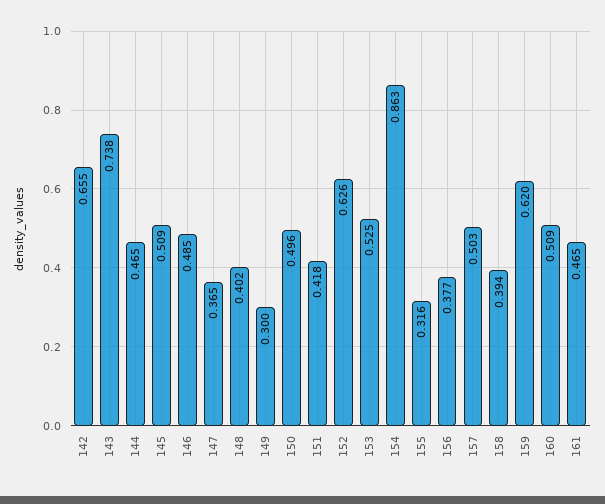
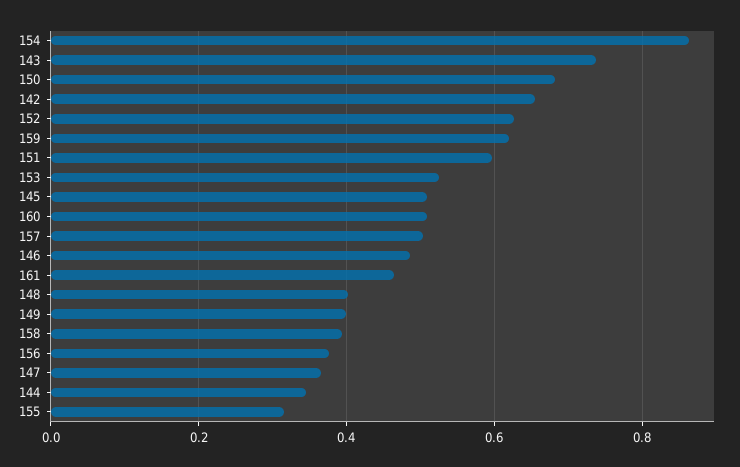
144: 0.465 -> 0.34
149: 0.3 -> 0.4
150: 0.496 -> 0.68
151: 0.418 -> 0.6

